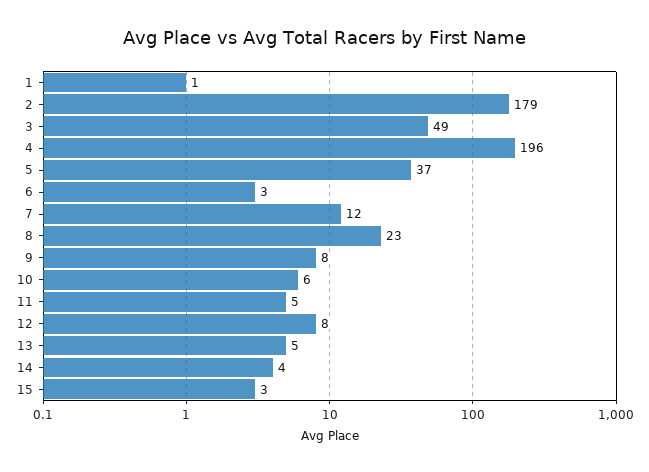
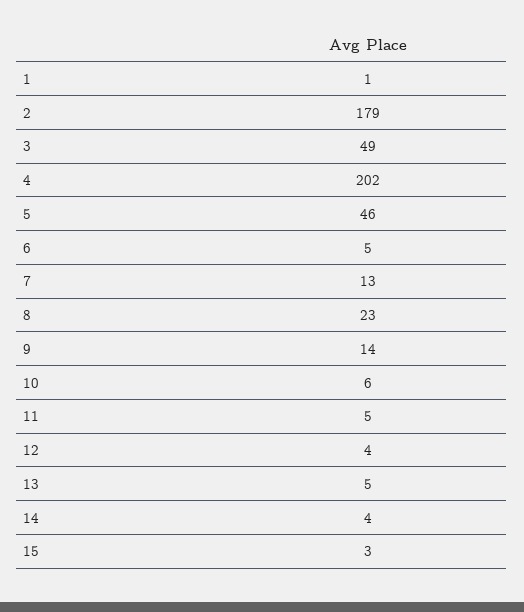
4: 196 -> 202
5: 37 -> 46
6: 3 -> 5
7: 12 -> 13
9: 8 -> 14
12: 8 -> 4

